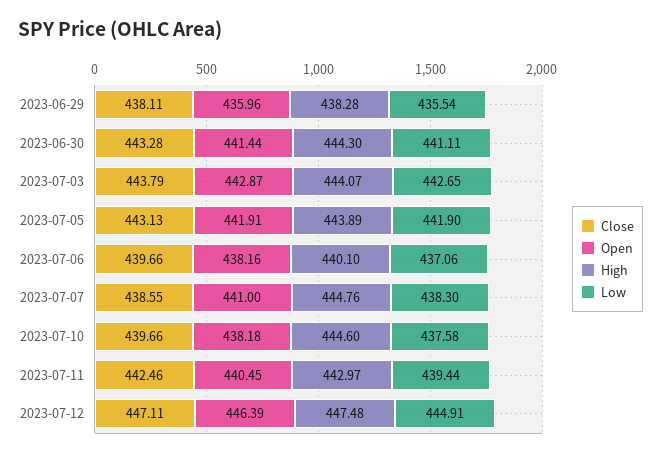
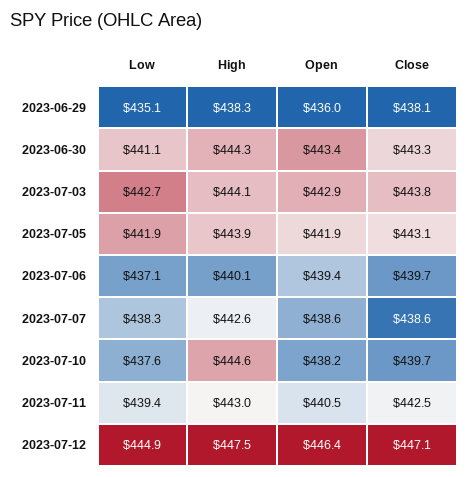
Low, 2023-06-29: 435.54 -> 435.1
Open, 2023-06-30: 441.44 -> 443.4
Open, 2023-07-06: 438.16 -> 439.4
Open, 2023-07-07: 441 -> 438.6
High, 2023-07-07: 444.76 -> 442.6

